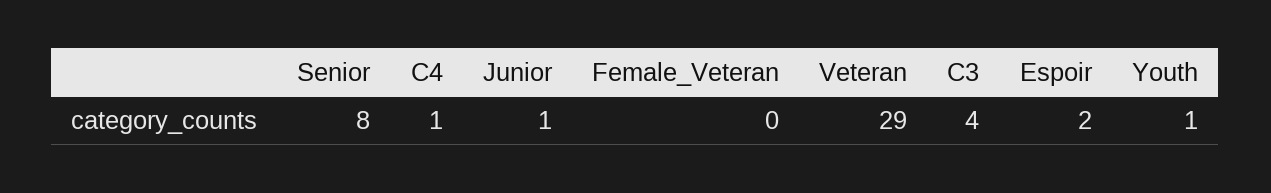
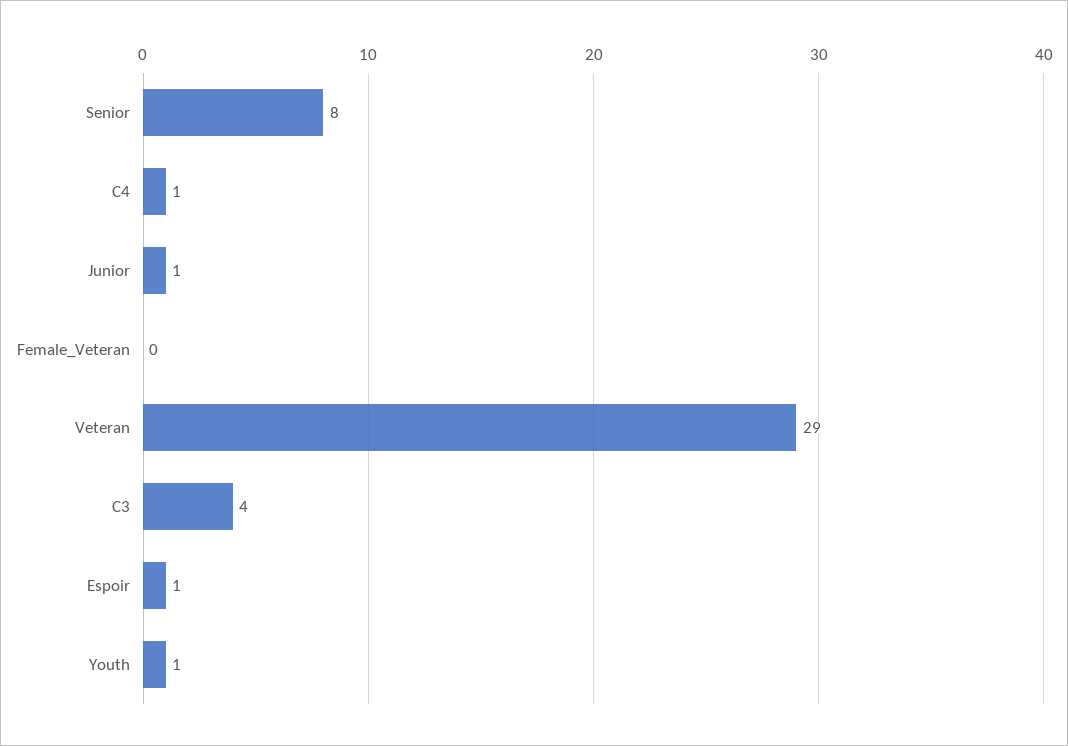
Espoir: 2 -> 1

